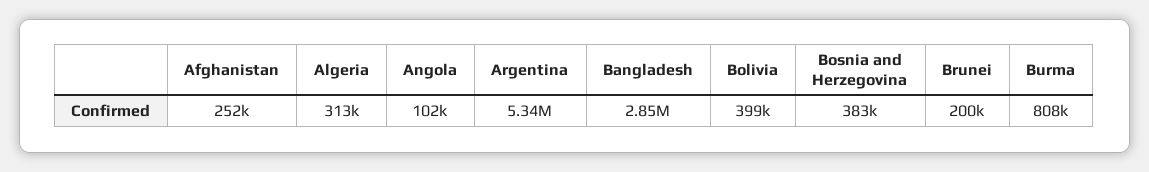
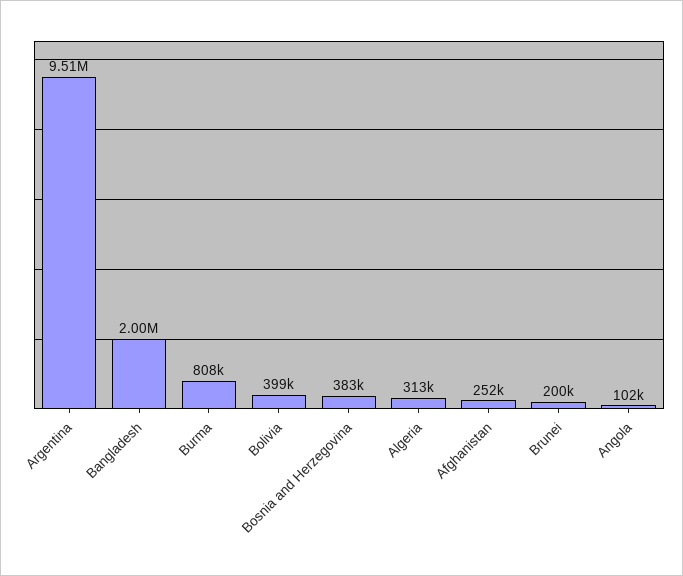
Argentina: 5340000 -> 9510000
Bangladesh: 2850000 -> 2000000

